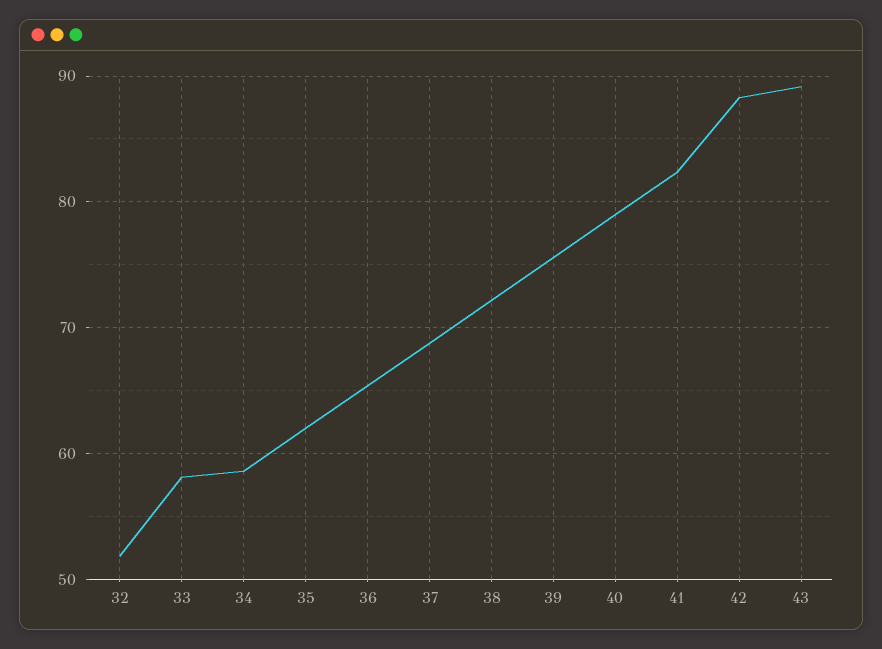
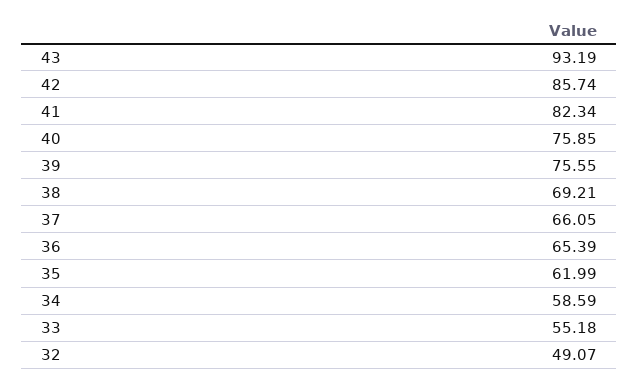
32: 52 -> 49.07
33: 58 -> 55.18
37: 69 -> 66.05
38: 72 -> 69.21
40: 79 -> 75.85
42: 88 -> 85.74
43: 89 -> 93.19

